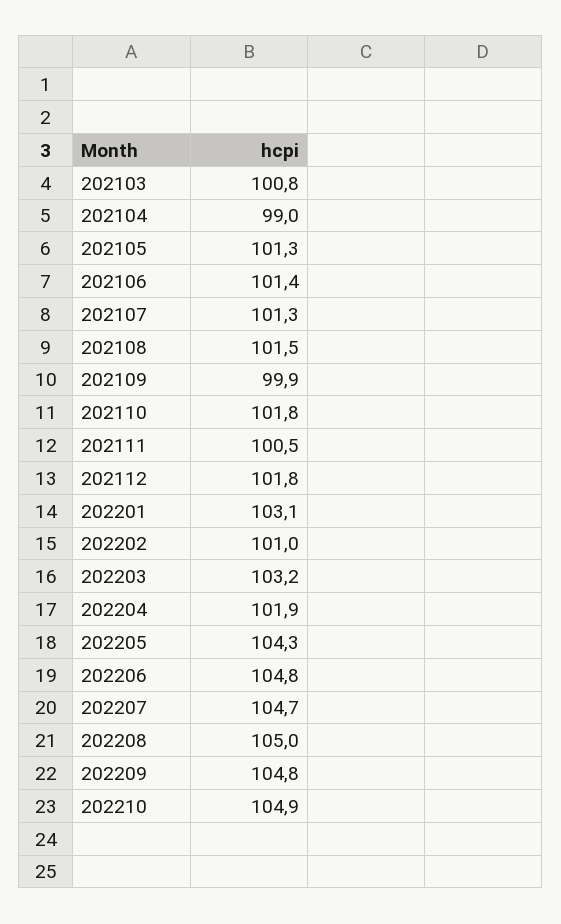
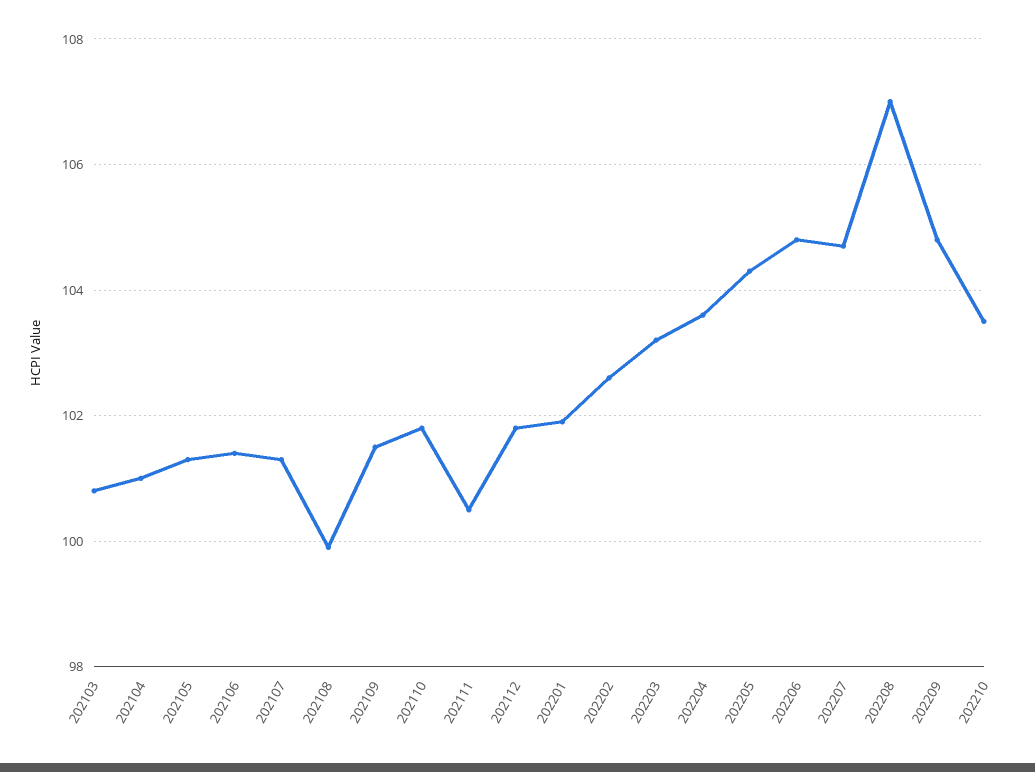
202104: 99 -> 101
202108: 101.5 -> 100
202109: 99.9 -> 101.5
202201: 103.1 -> 102
202202: 101 -> 102.5
202204: 101.9 -> 103.5
202208: 105 -> 107
202210: 104.9 -> 103.5

